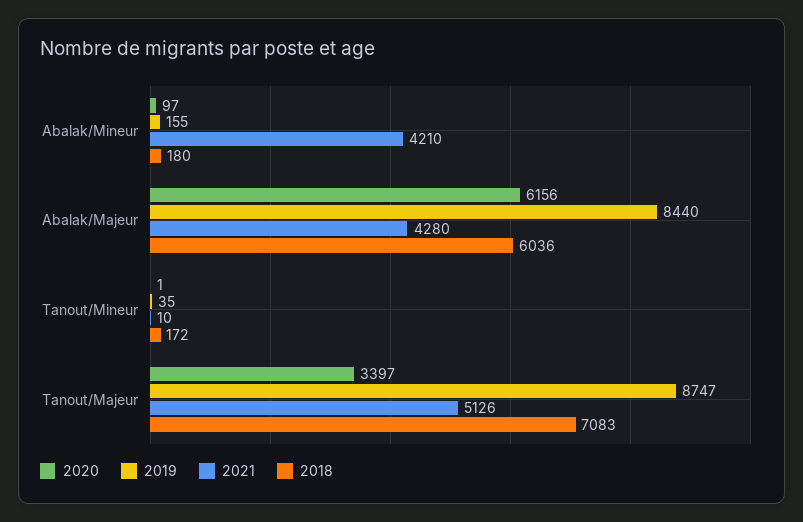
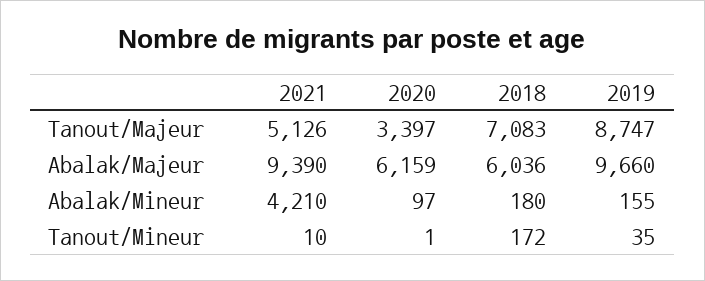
2020, Abalak/Majeur: 6156 -> 6159
2019, Abalak/Majeur: 8440 -> 9660
2021, Abalak/Majeur: 4280 -> 9390

